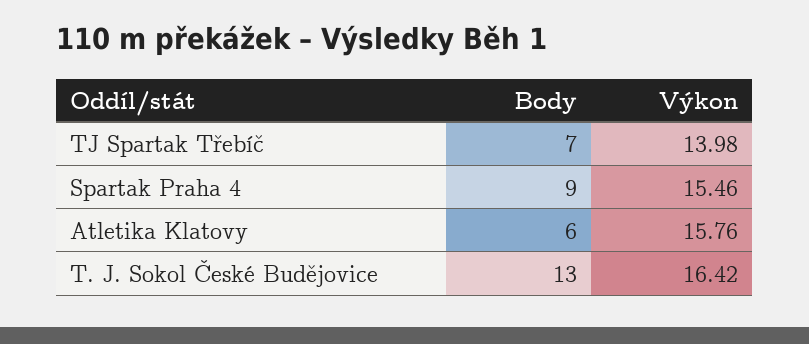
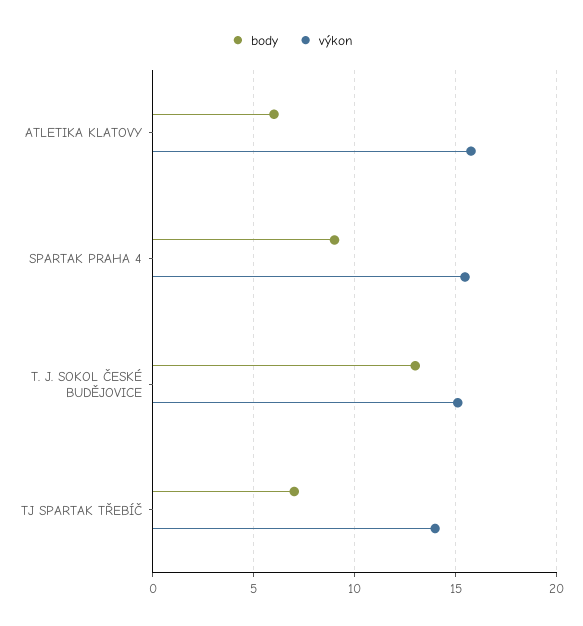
Výkon, T. J. Sokol České Budějovice: 16.42 -> 15

